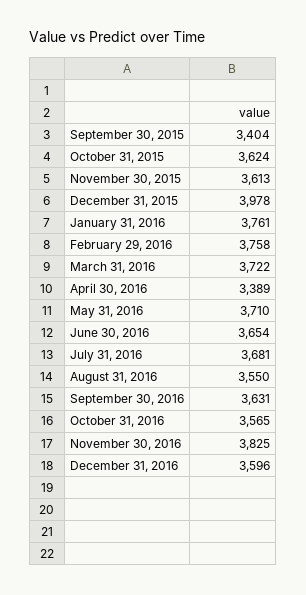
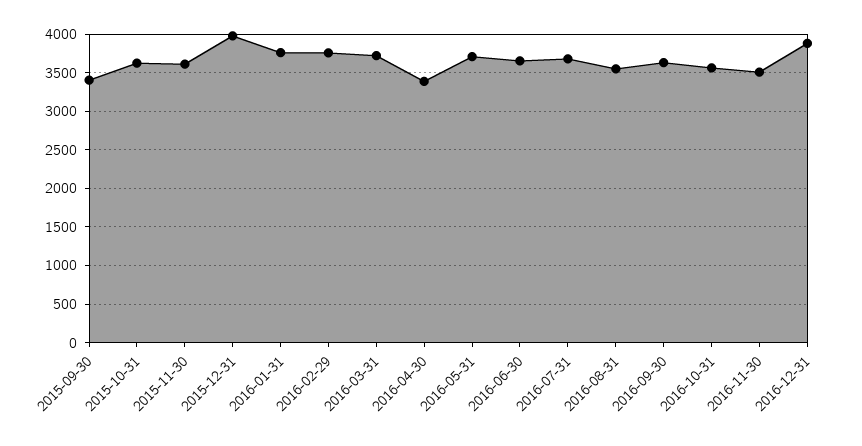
November 30, 2016: 3825 -> 3500
December 31, 2016: 3596 -> 3900

